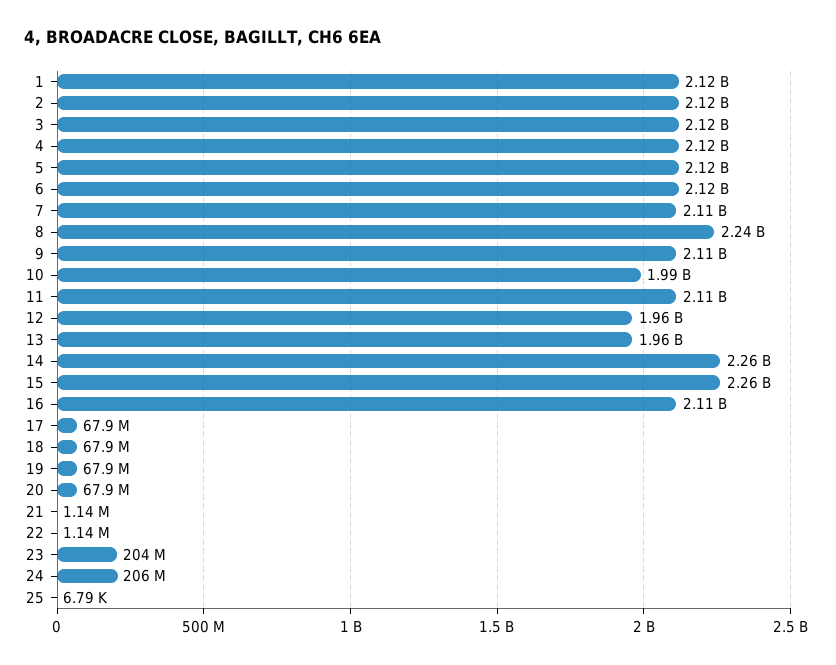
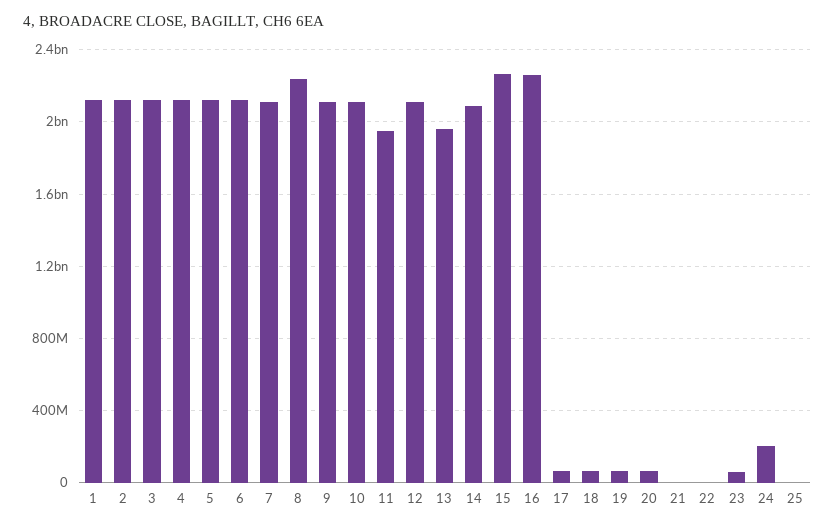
10: 1990000000 -> 2100000000
11: 2110000000 -> 1950000000
12: 1960000000 -> 2100000000
14: 2260000000 -> 2100000000
16: 2110000000 -> 2250000000
23: 204000000 -> 50000000

